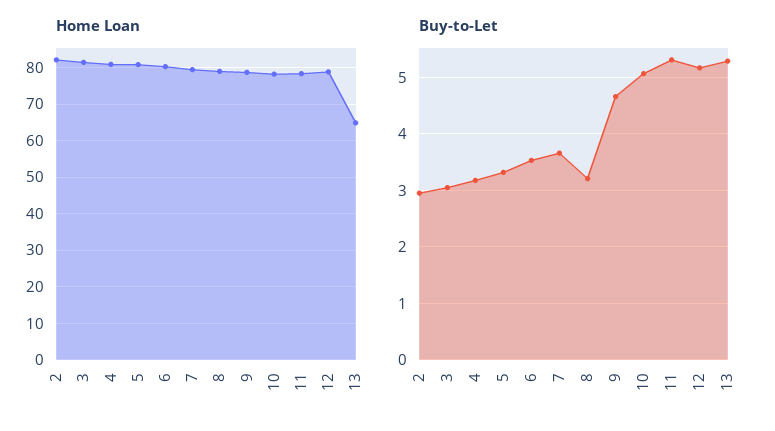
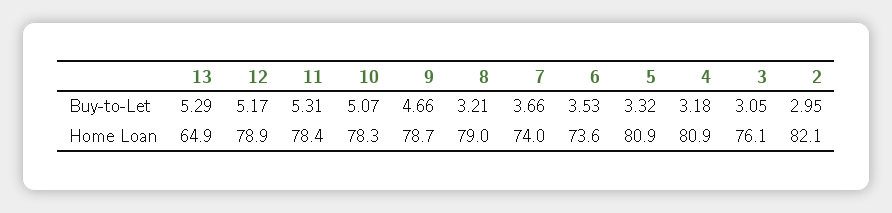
Home Loan, 3: 82 -> 76.1
Home Loan, 6: 80 -> 73.6
Home Loan, 7: 80 -> 74

